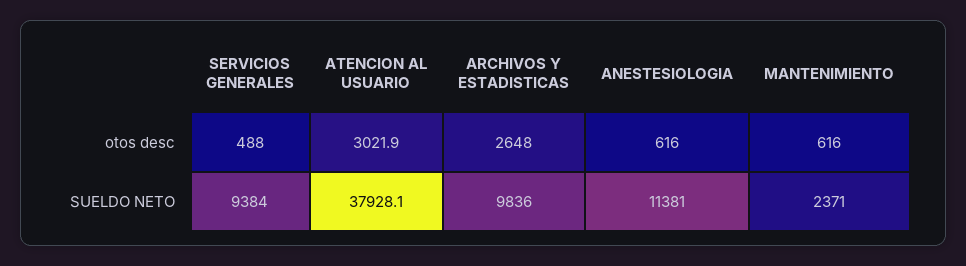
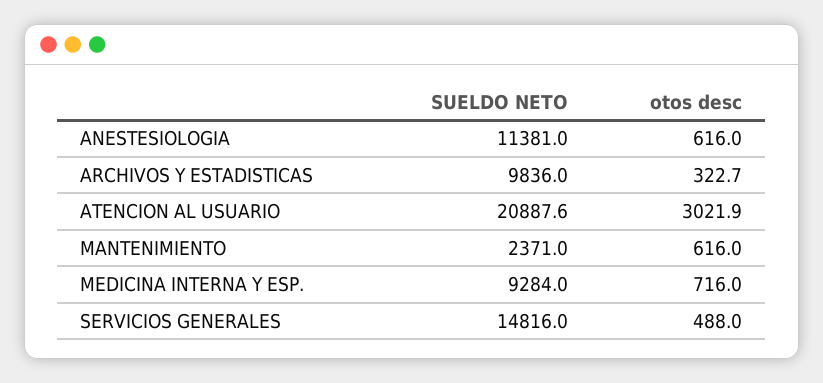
ARCHIVOS Y ESTADISTICAS, otos desc: 2648 -> 322.7
SERVICIOS GENERALES, SUELDO NETO: 9384 -> 14816
ATENCION AL USUARIO, SUELDO NETO: 37928.1 -> 20887.6
MEDICINA INTERNA Y ESP., SUELDO NETO: none -> 9284
MEDICINA INTERNA Y ESP., otos desc: none -> 716

